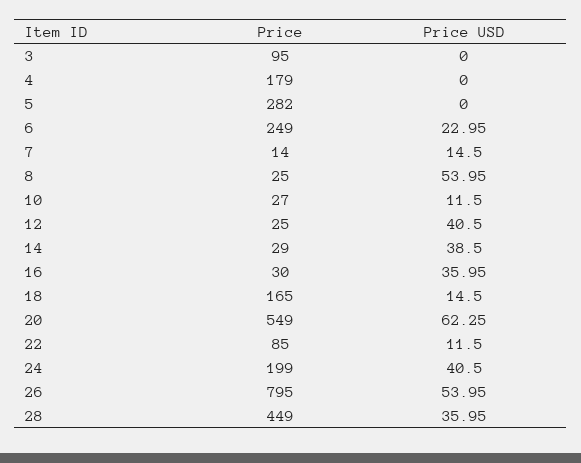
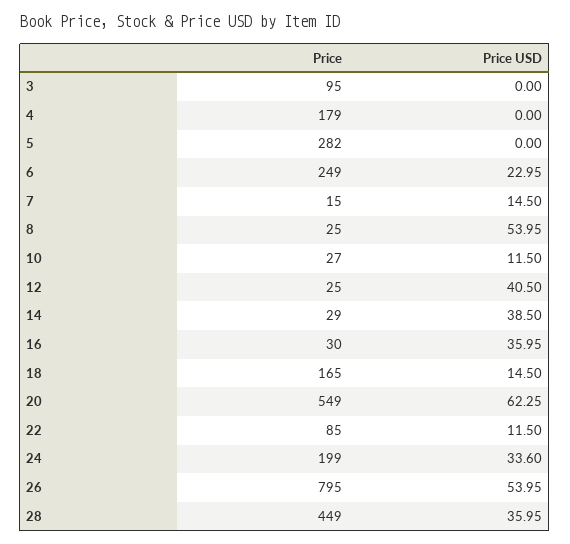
Price, 7: 14 -> 15
Price USD, 24: 40.5 -> 33.6

